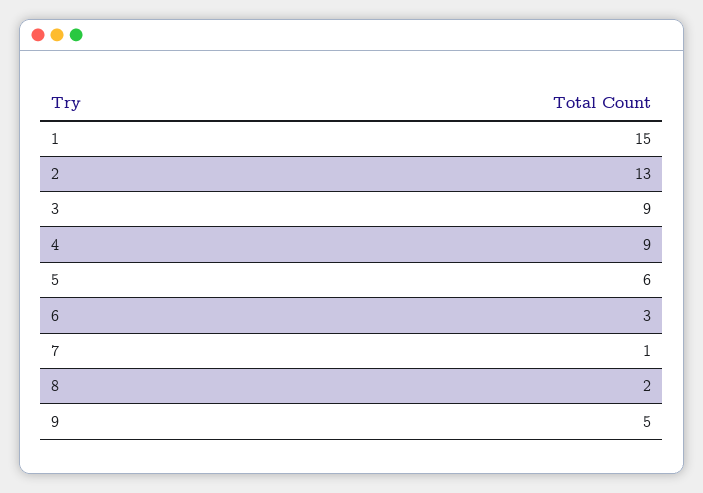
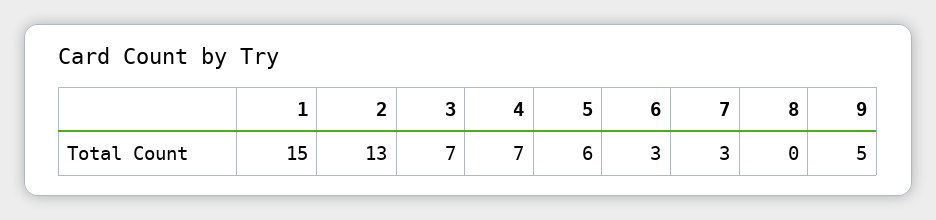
3: 9 -> 7
4: 9 -> 7
7: 1 -> 3
8: 2 -> 0

